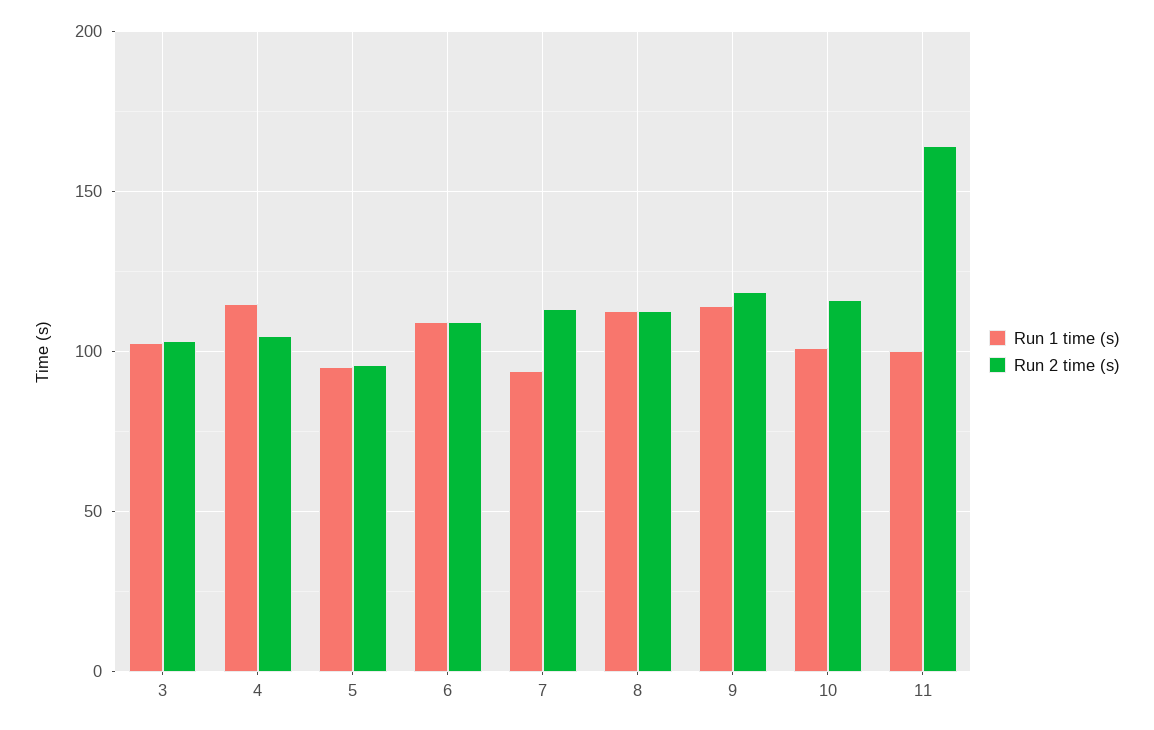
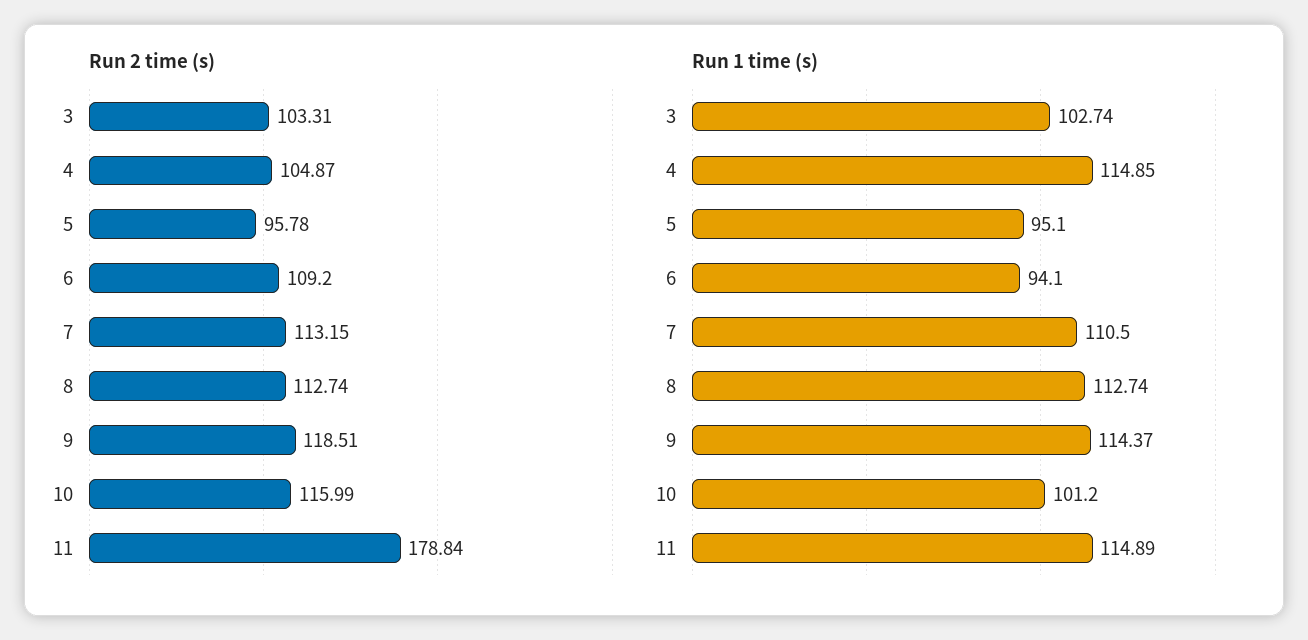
Run 1 time (s), 6: 110 -> 94.1
Run 1 time (s), 7: 95 -> 110.5
Run 1 time (s), 11: 100 -> 114.89
Run 2 time (s), 11: 165 -> 178.84

